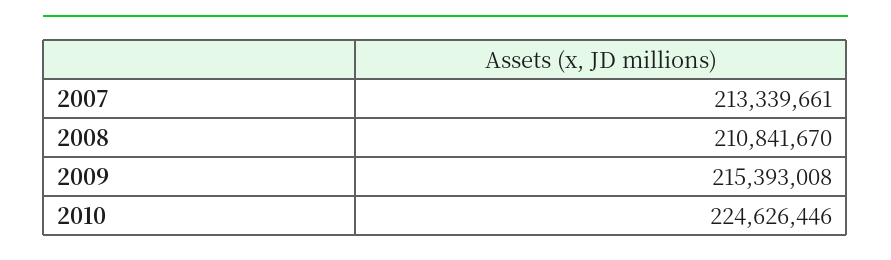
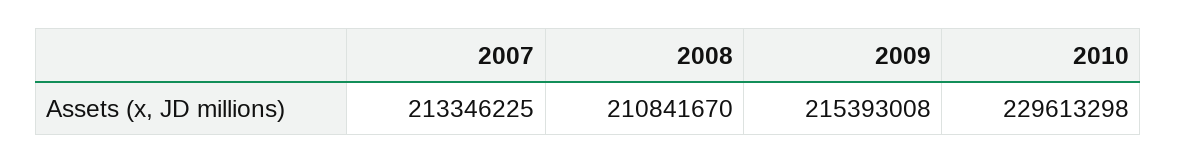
2007: 213339661 -> 213346225
2010: 224626446 -> 229613298

